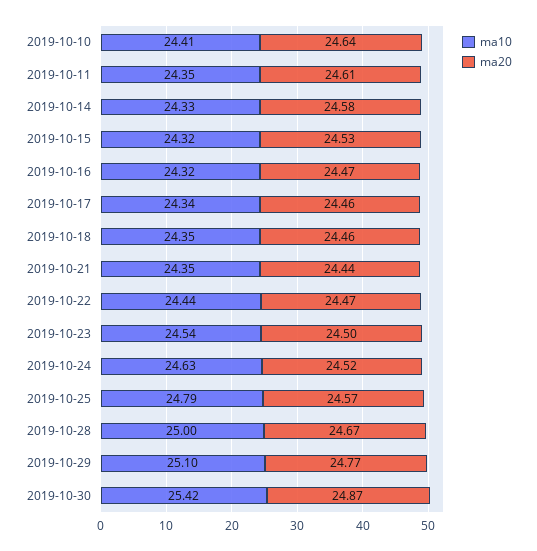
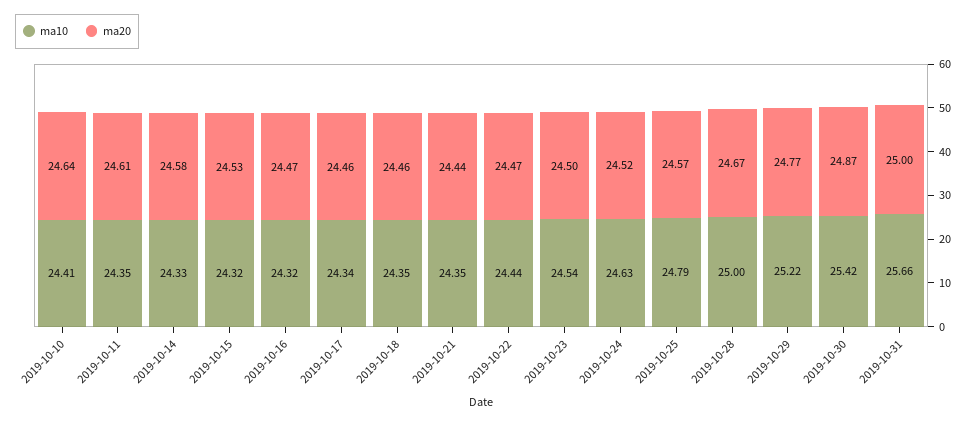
ma10, 2019-10-29: 25.1 -> 25.22
ma10, 2019-10-31: none -> 25.66
ma20, 2019-10-31: none -> 25

